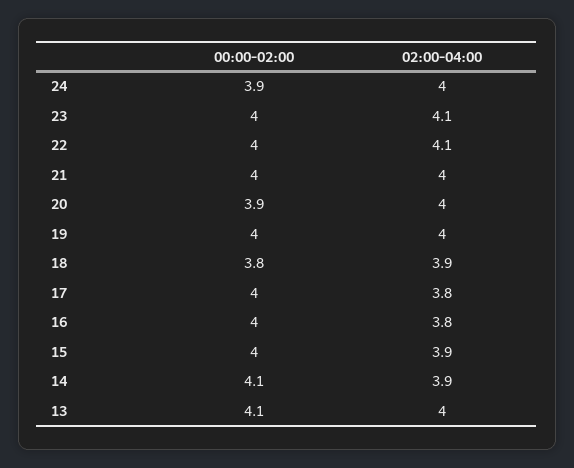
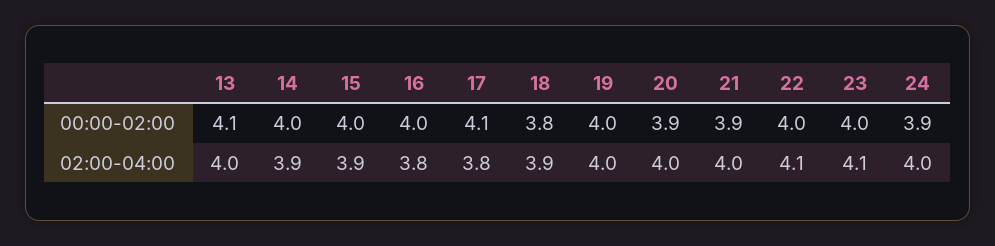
00:00-02:00, 21: 4 -> 3.9
00:00-02:00, 17: 4 -> 4.1
00:00-02:00, 14: 4.1 -> 4

